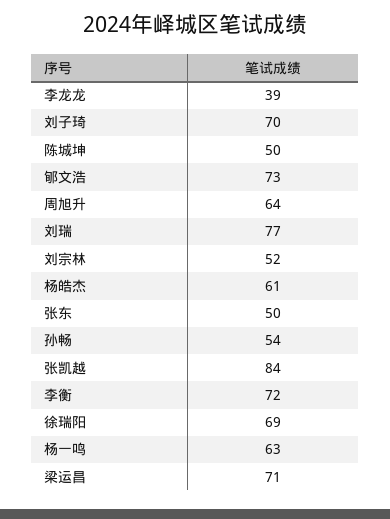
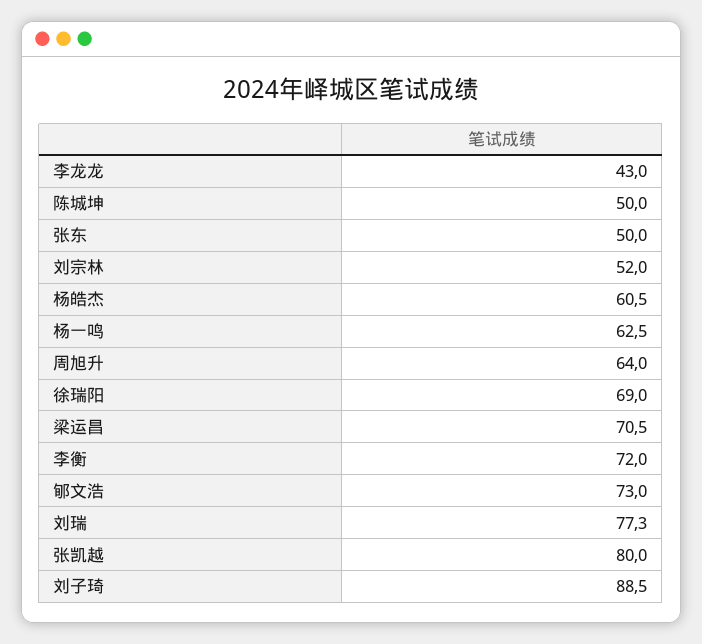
李龙龙: 39 -> 43
刘子琦: 70 -> 88.5
孙畅: 54 -> none
张凯越: 84 -> 80

